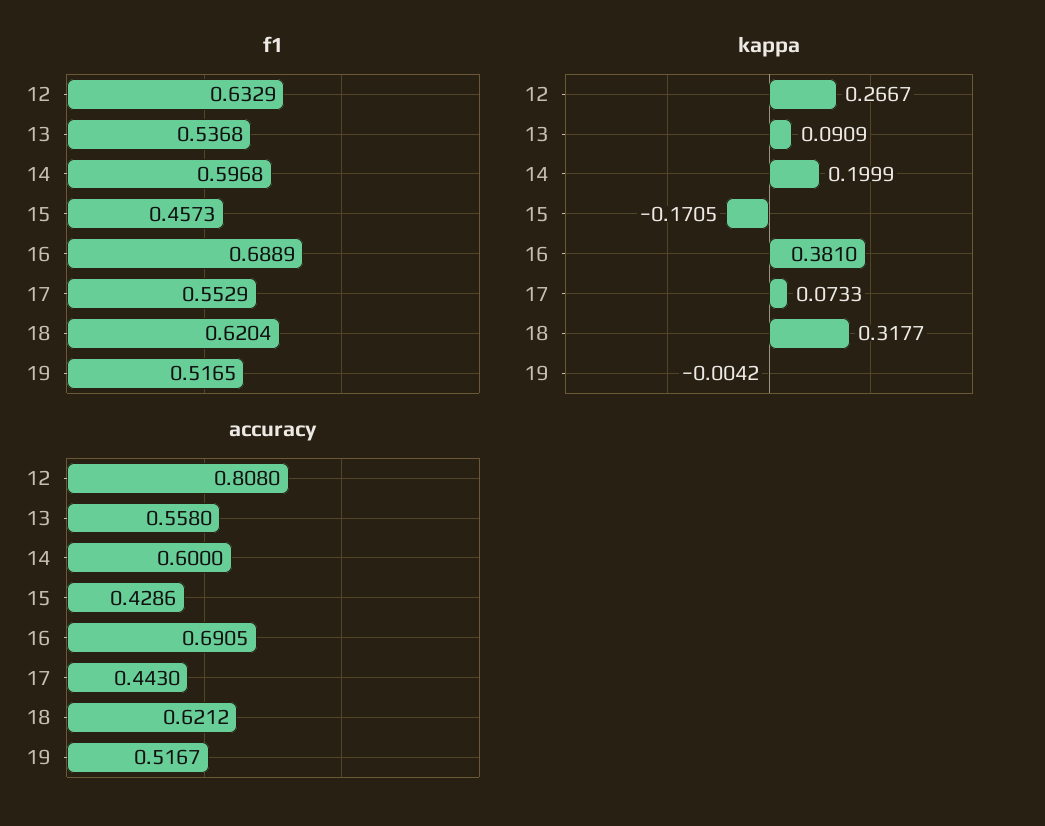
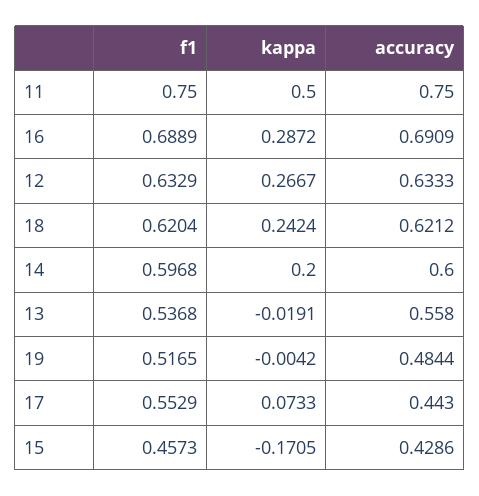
kappa, 13: 0.0909 -> -0.0191
kappa, 14: 0.1999 -> 0.2
kappa, 16: 0.381 -> 0.2872
kappa, 18: 0.3177 -> 0.2424
accuracy, 12: 0.808 -> 0.6333
accuracy, 16: 0.6905 -> 0.6909
accuracy, 19: 0.5167 -> 0.4844
f1, 11: none -> 0.75
kappa, 11: none -> 0.5
accuracy, 11: none -> 0.75

